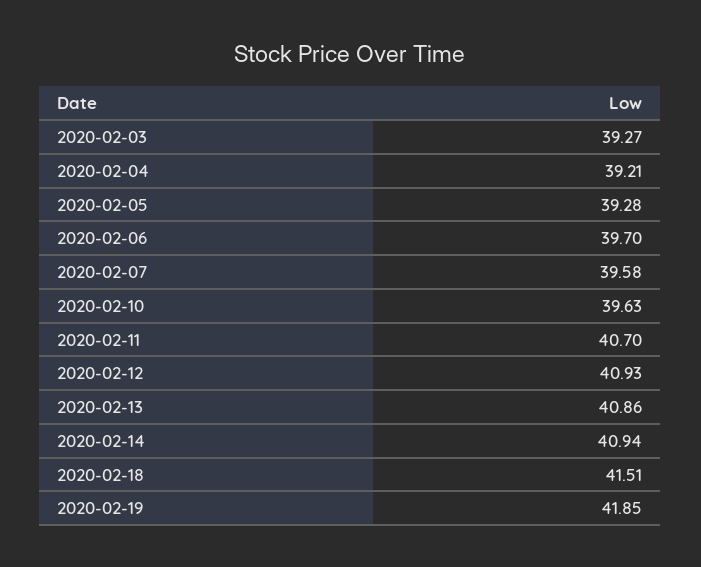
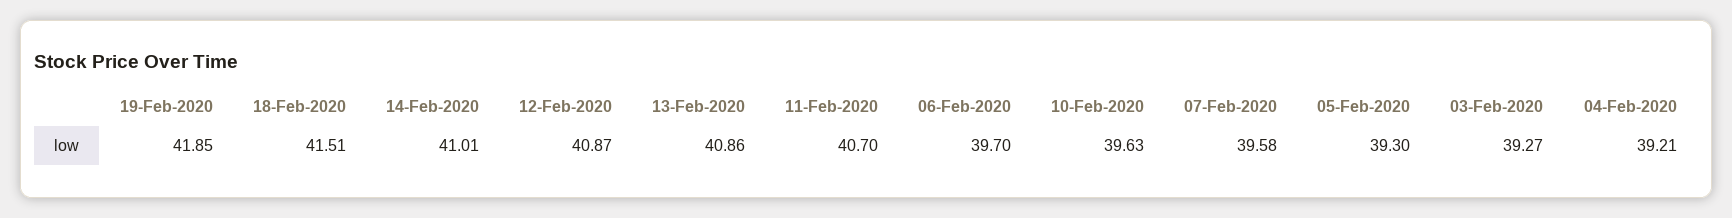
2020-02-05: 39.28 -> 39.3
2020-02-12: 40.93 -> 40.87
2020-02-14: 40.94 -> 41.01

